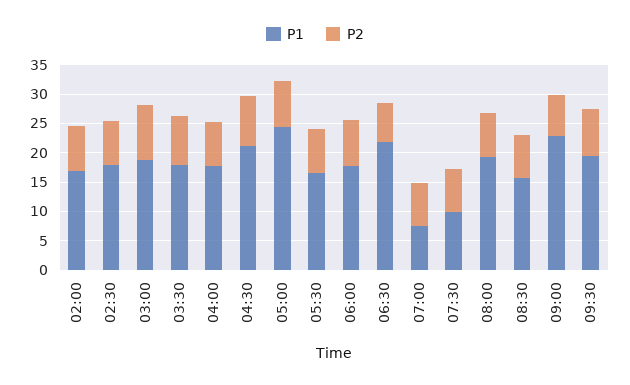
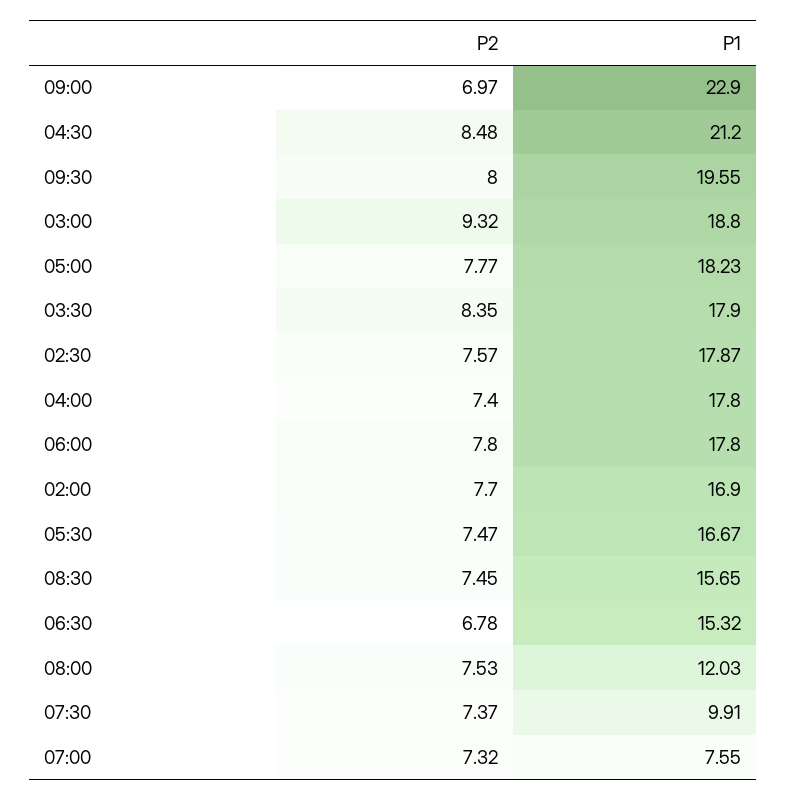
P1, 05:00: 25 -> 18.23
P1, 06:30: 22.5 -> 15.32
P1, 08:00: 20 -> 12.03

